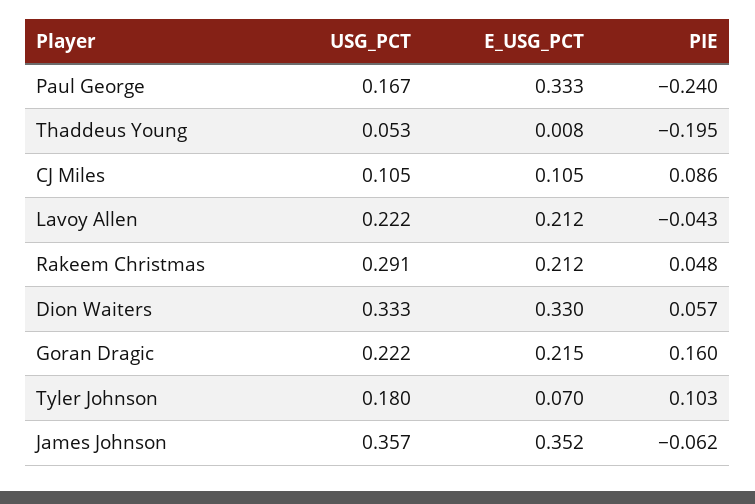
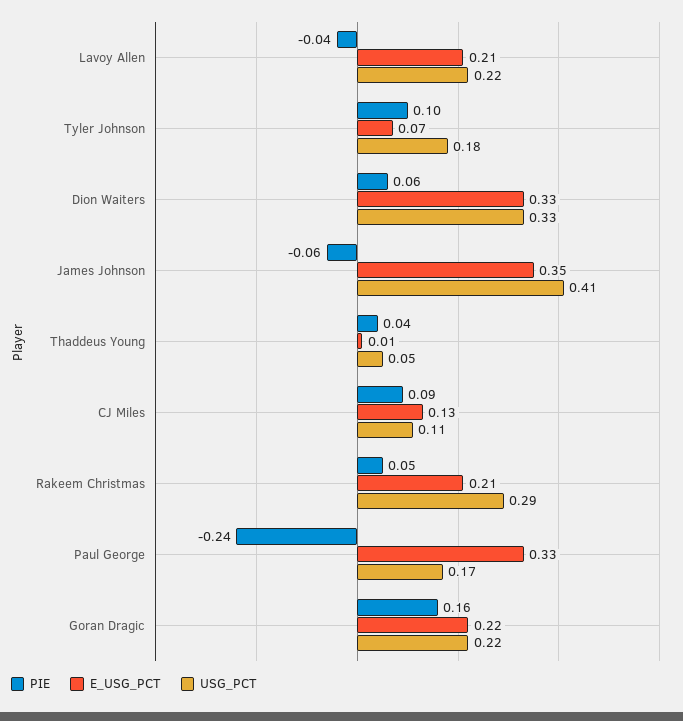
PIE, Thaddeus Young: -0.195 -> 0.04
E_USG_PCT, CJ Miles: 0.105 -> 0.13
USG_PCT, James Johnson: 0.357 -> 0.41

